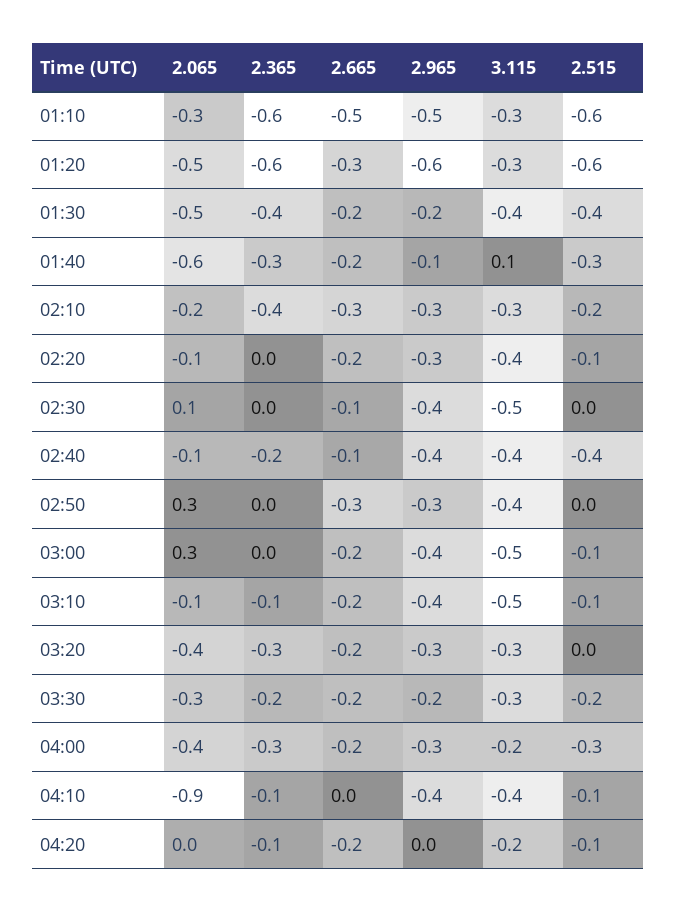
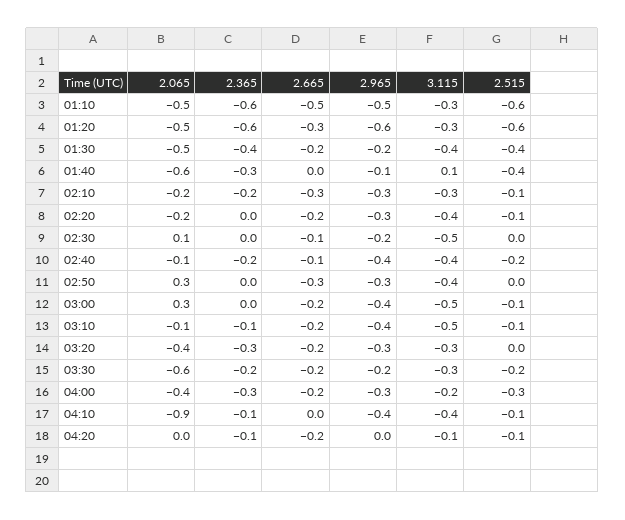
2.065, 01:10: -0.3 -> -0.5
2.665, 01:40: -0.2 -> 0
2.515, 01:40: -0.3 -> -0.4
2.365, 02:10: -0.4 -> -0.2
2.515, 02:10: -0.2 -> -0.1
2.065, 02:20: -0.1 -> -0.2
2.965, 02:30: -0.4 -> -0.2
2.515, 02:40: -0.4 -> -0.2
2.065, 03:30: -0.3 -> -0.6
3.115, 04:20: -0.2 -> -0.1

